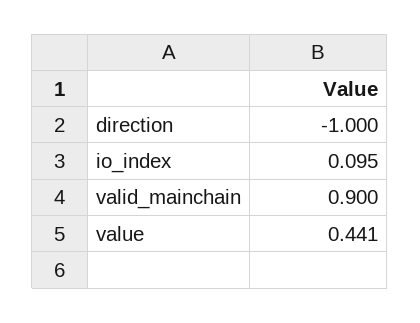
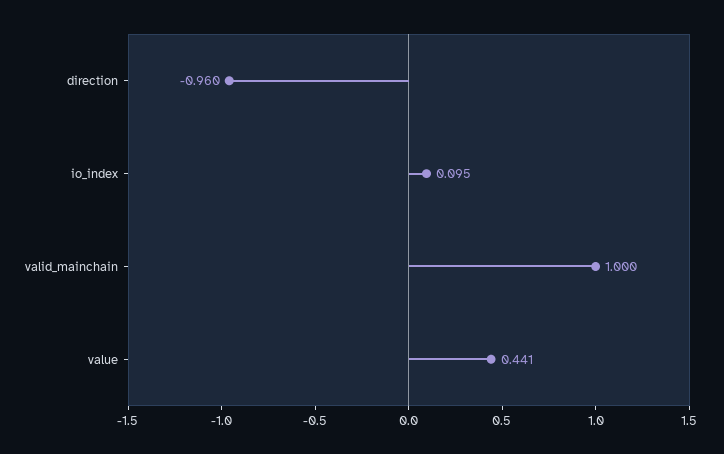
direction: -1 -> -0.96
valid_mainchain: 0.9 -> 1

